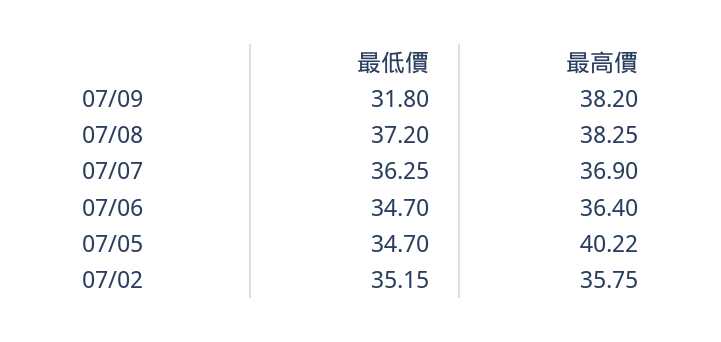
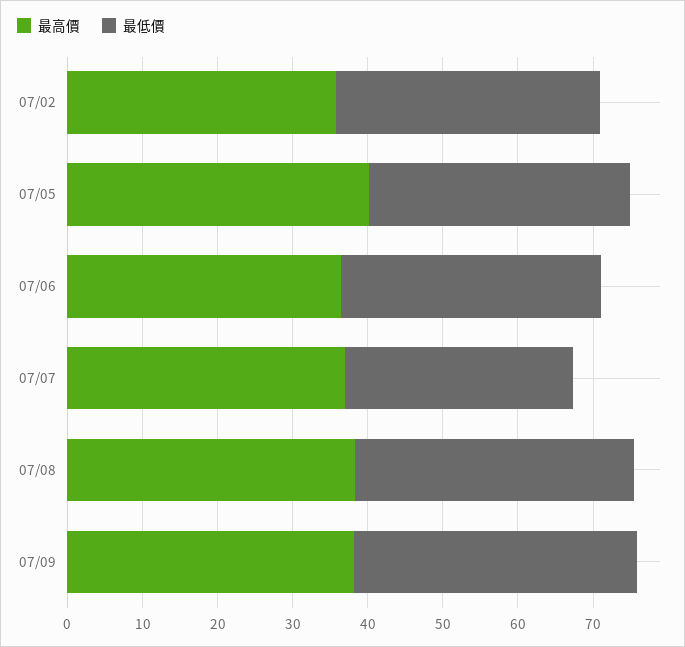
最低價, 07/09: 31.8 -> 38
最低價, 07/07: 36.25 -> 30

